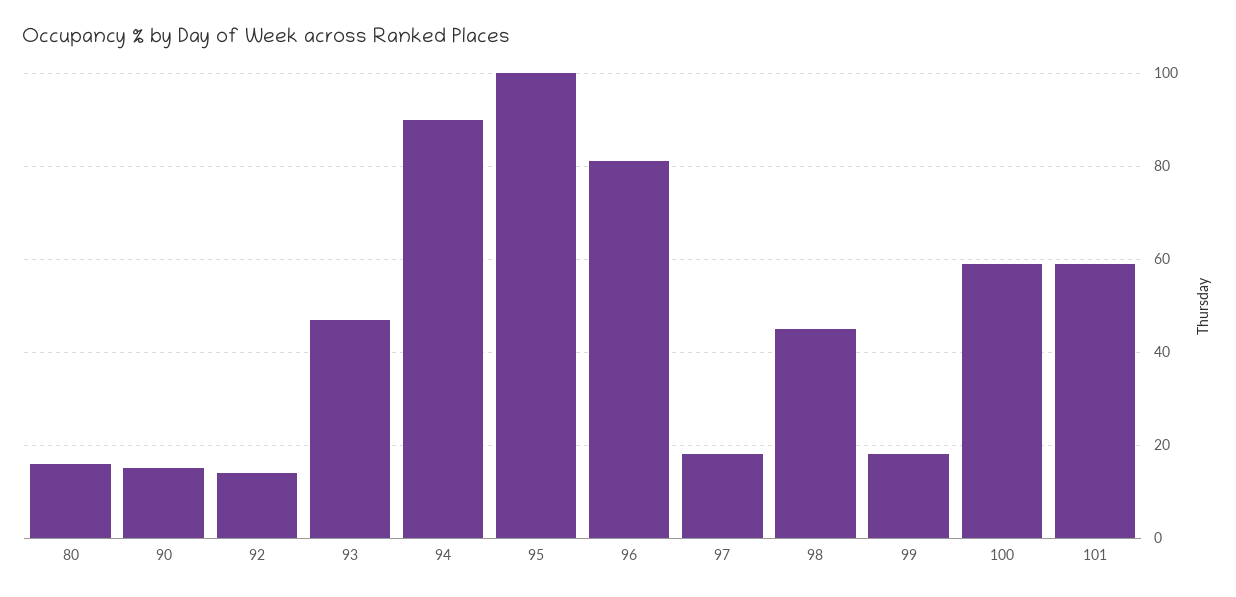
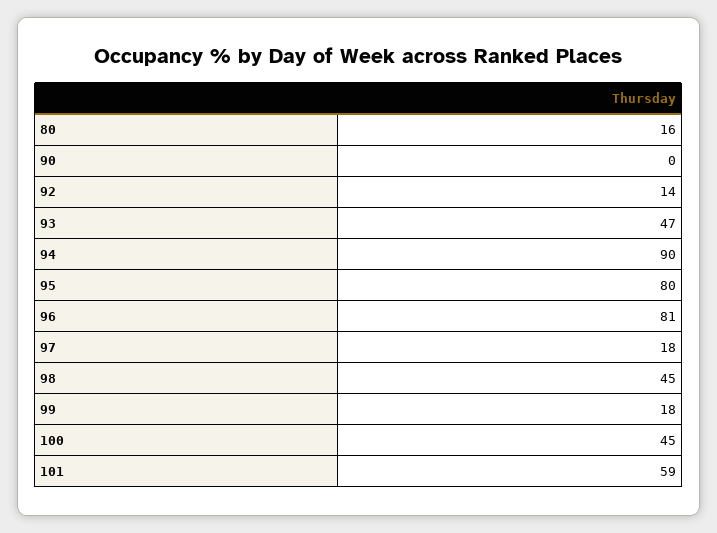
90: 15 -> 0
95: 100 -> 80
100: 60 -> 45

